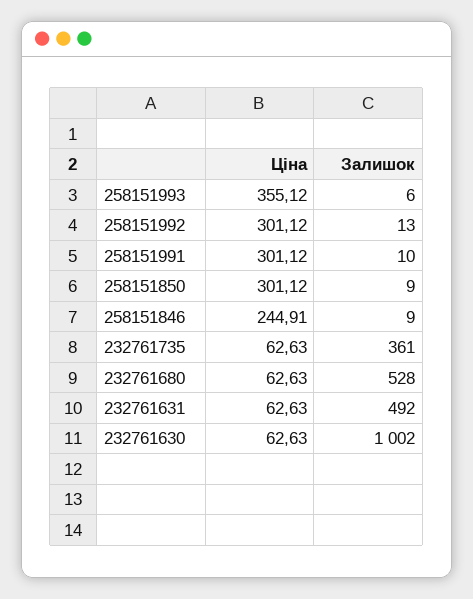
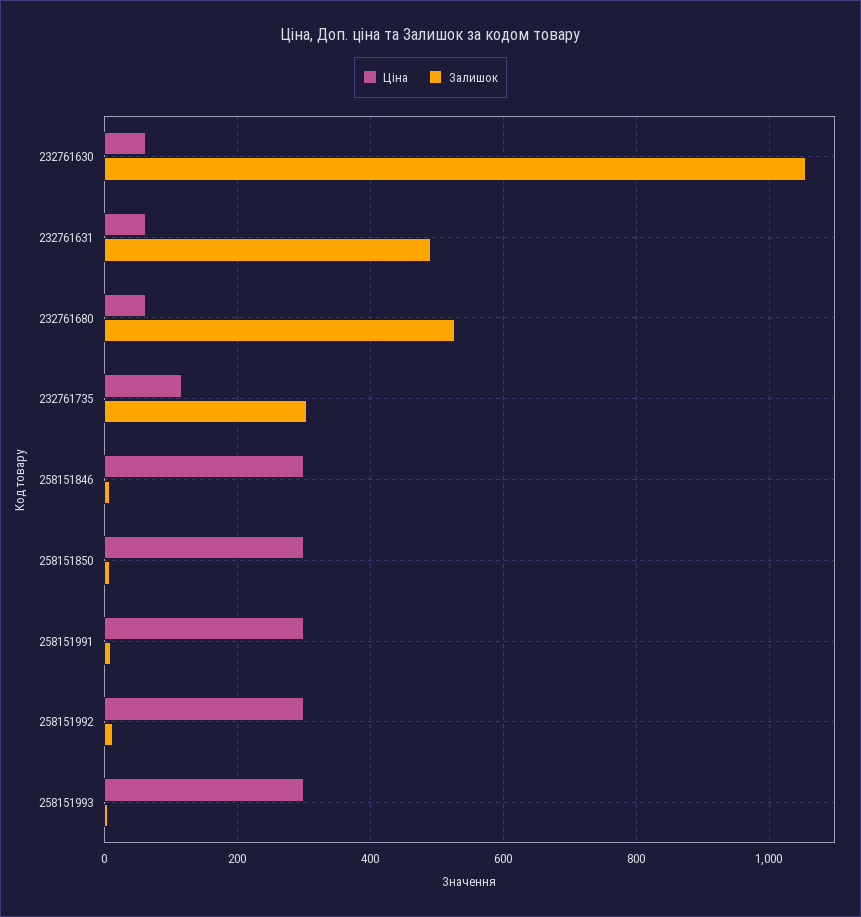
Ціна, 258151993: 355.12 -> 300
Ціна, 258151846: 244.91 -> 300
Ціна, 232761735: 62.63 -> 120
Залишок, 232761735: 361 -> 300
Залишок, 232761630: 1002 -> 1060

